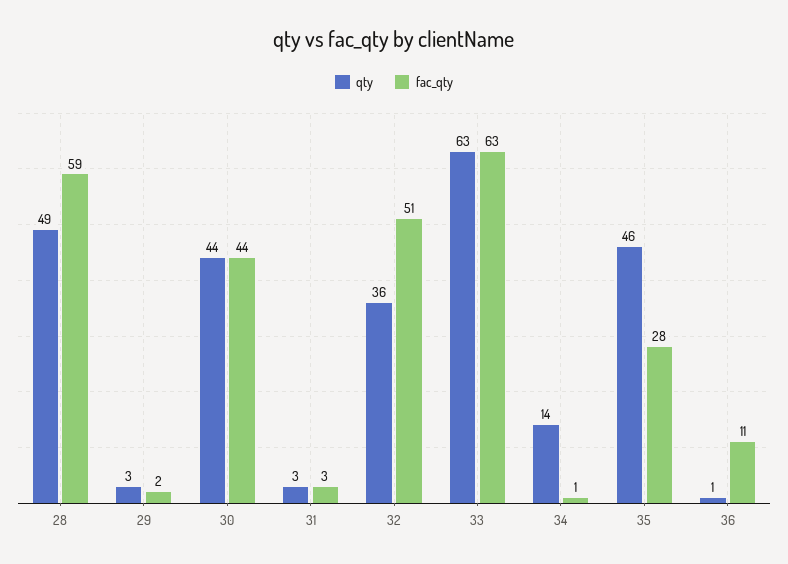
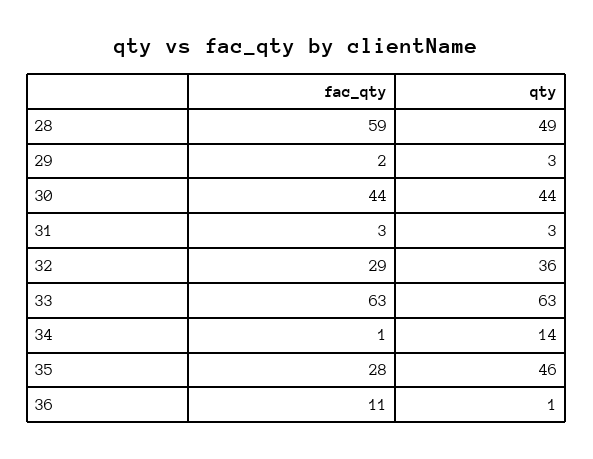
fac_qty, 32: 51 -> 29

